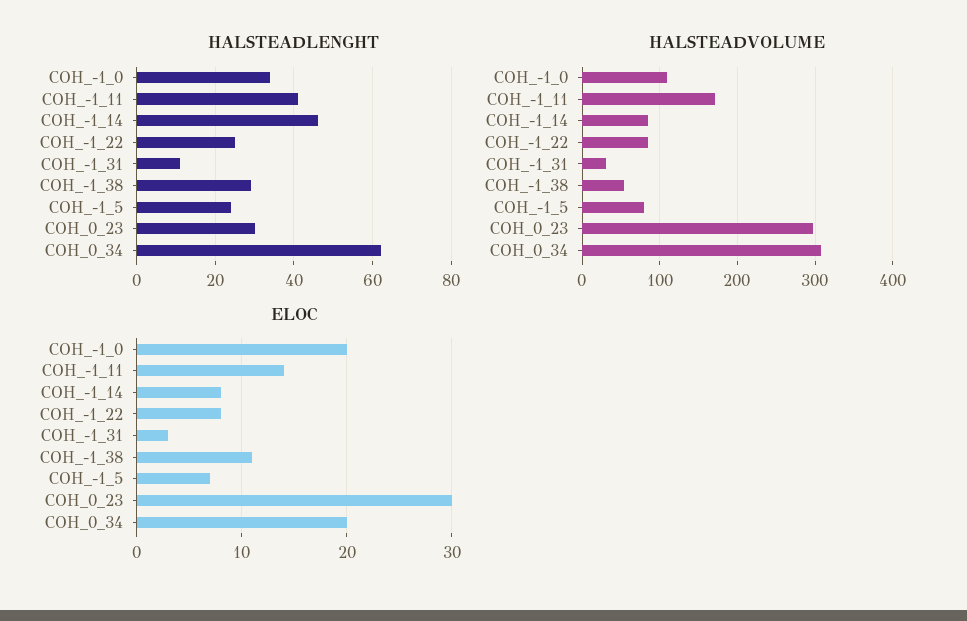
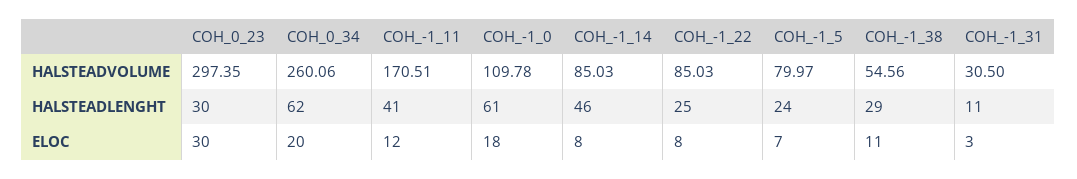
HALSTEADLENGHT, COH_-1_0: 35 -> 61
HALSTEADVOLUME, COH_0_34: 310 -> 260.06
ELOC, COH_-1_0: 20 -> 18
ELOC, COH_-1_11: 14 -> 12

